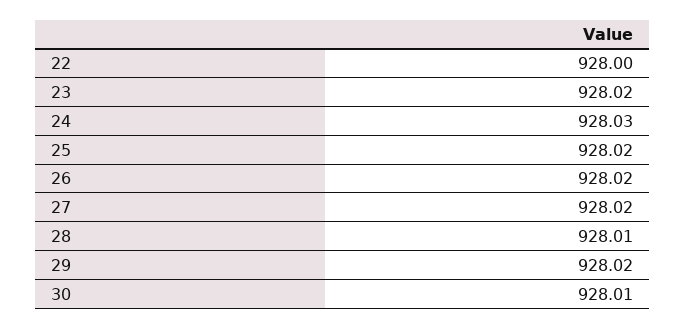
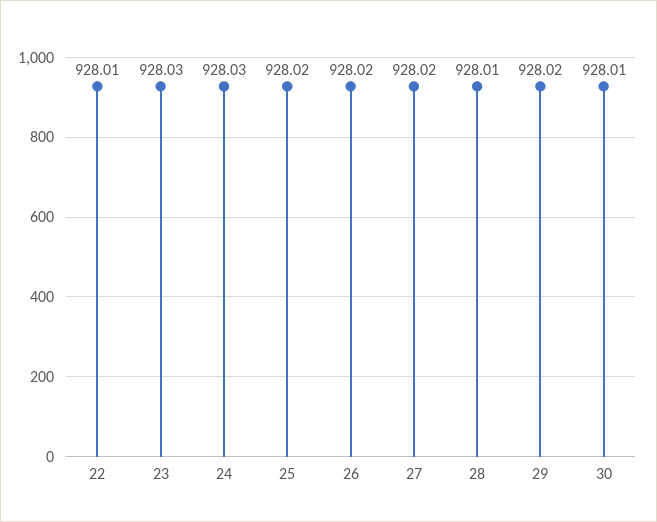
22: 928 -> 928.01
23: 928.02 -> 928.03

